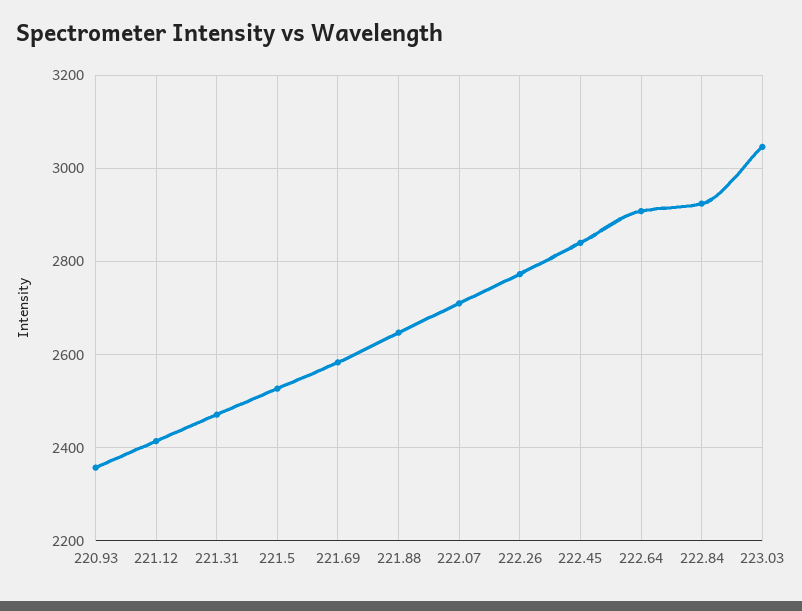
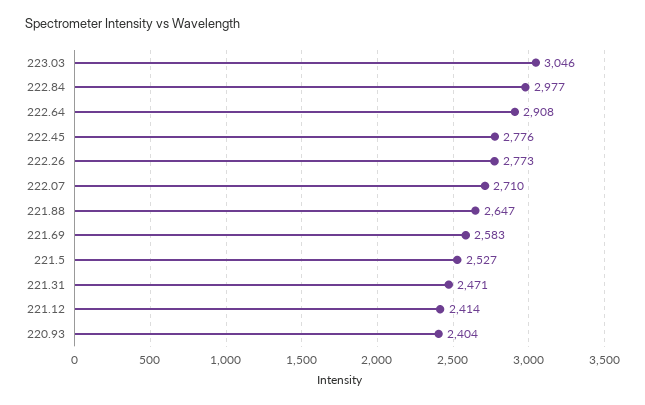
220.93: 2360 -> 2404
222.45: 2840 -> 2776
222.84: 2920 -> 2977

